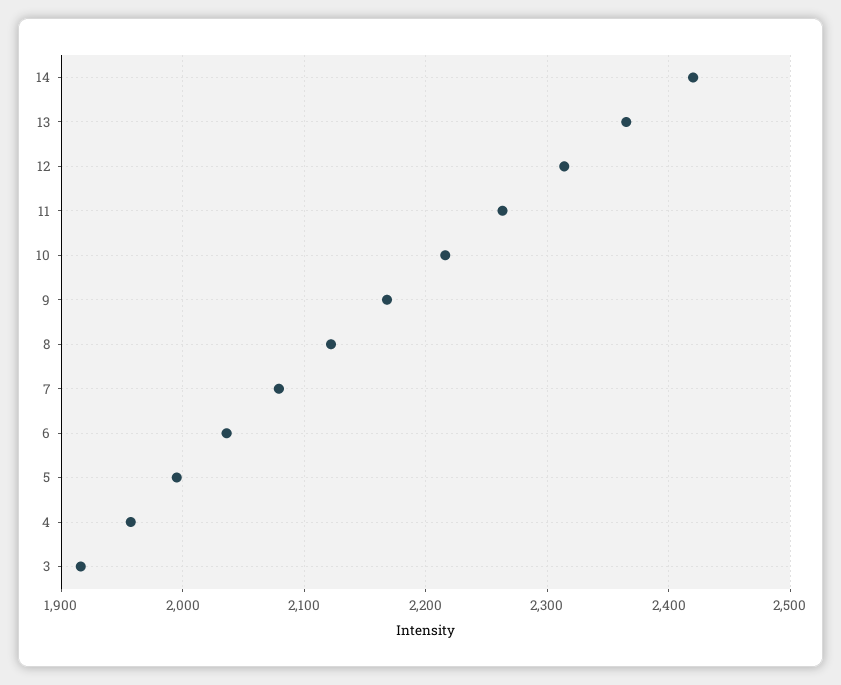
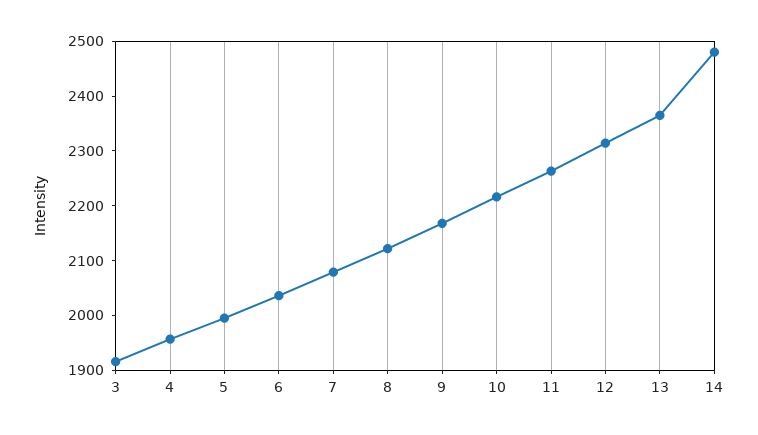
14: 2420 -> 2480

